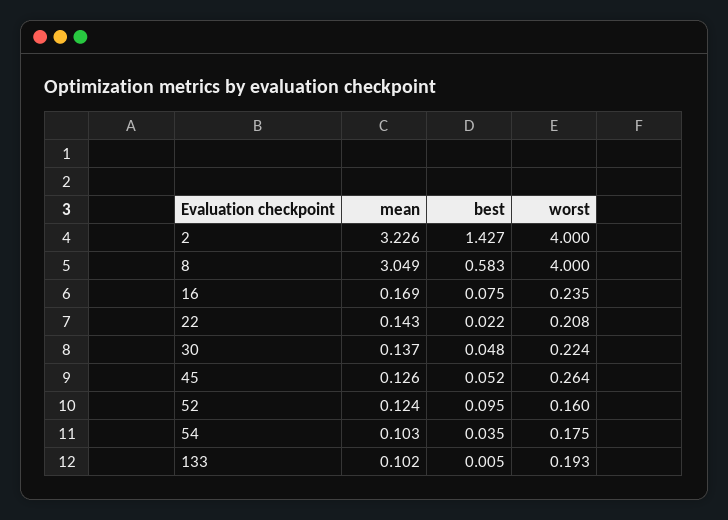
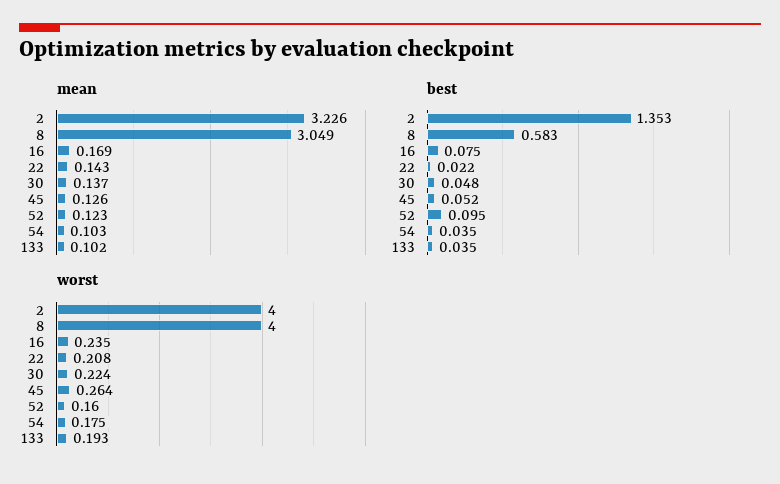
best, 2: 1.427 -> 1.353
mean, 52: 0.124 -> 0.123
best, 133: 0.005 -> 0.035

